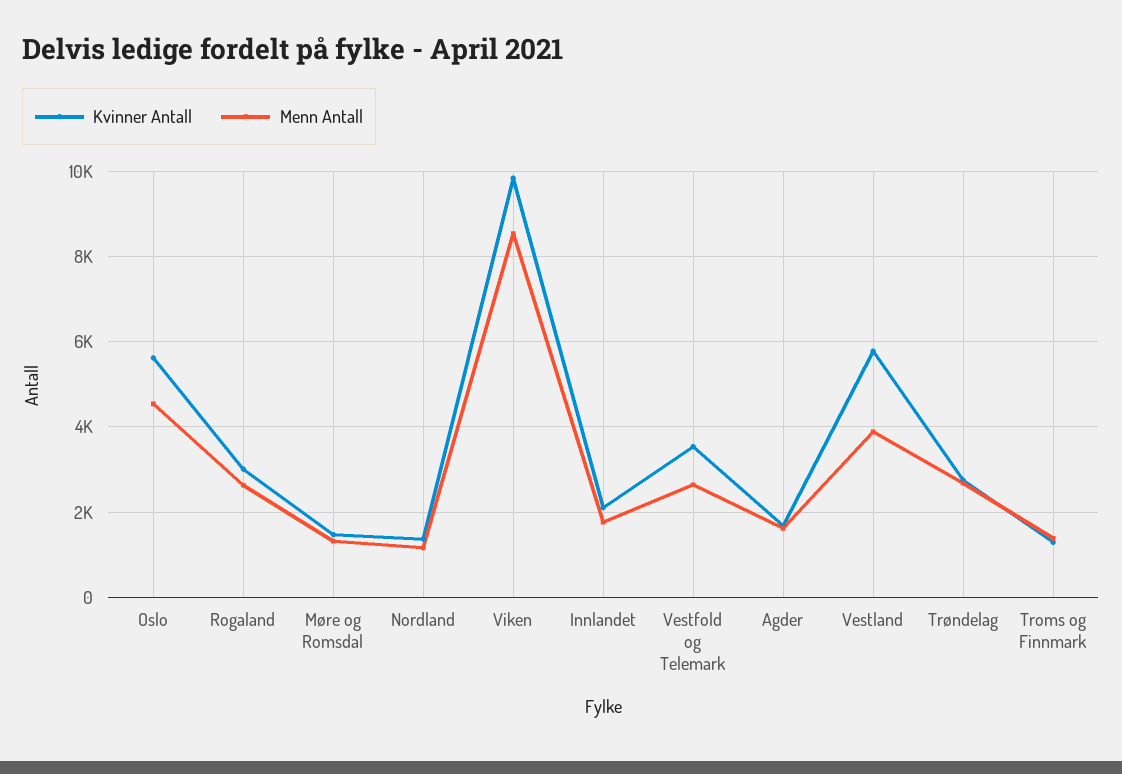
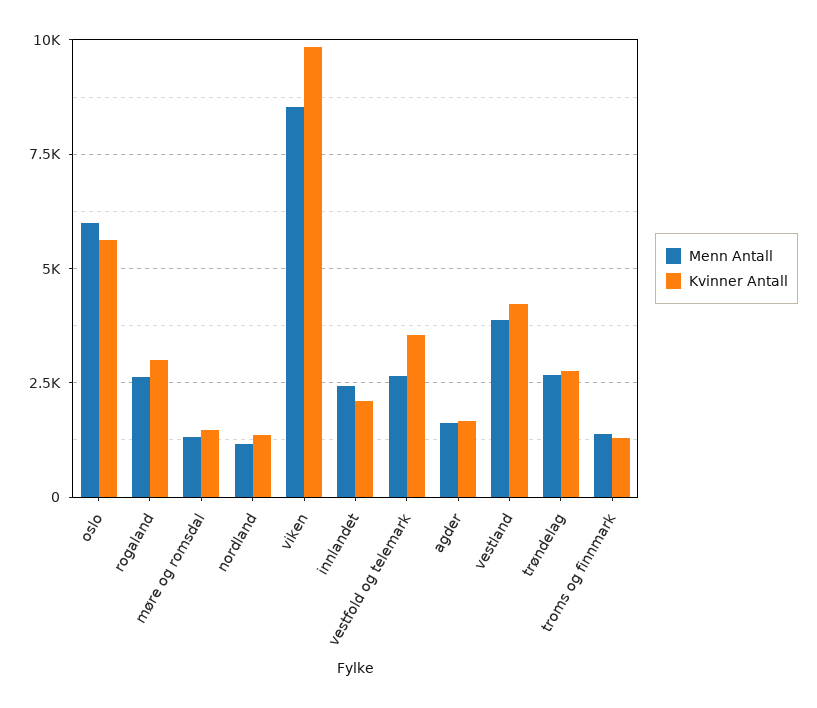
Menn Antall, Oslo: 4600 -> 6000
Menn Antall, Innlandet: 1800 -> 2500
Kvinner Antall, Vestland: 5800 -> 4250

